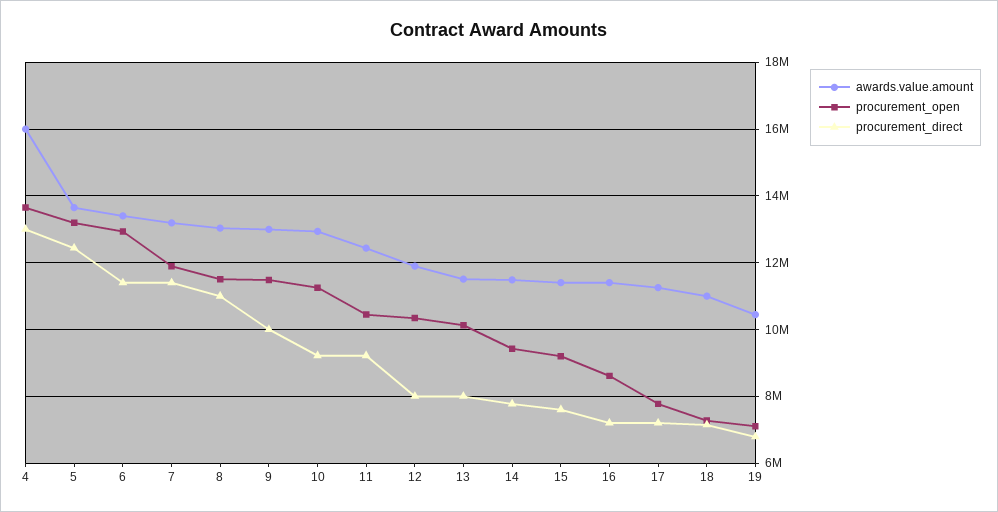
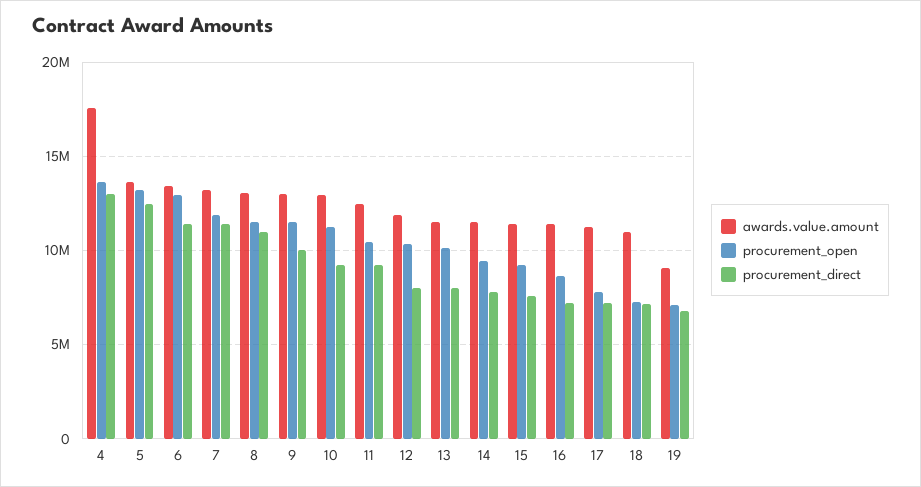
awards.value.amount, 4: 16000000 -> 17500000
awards.value.amount, 19: 10400000 -> 9000000

